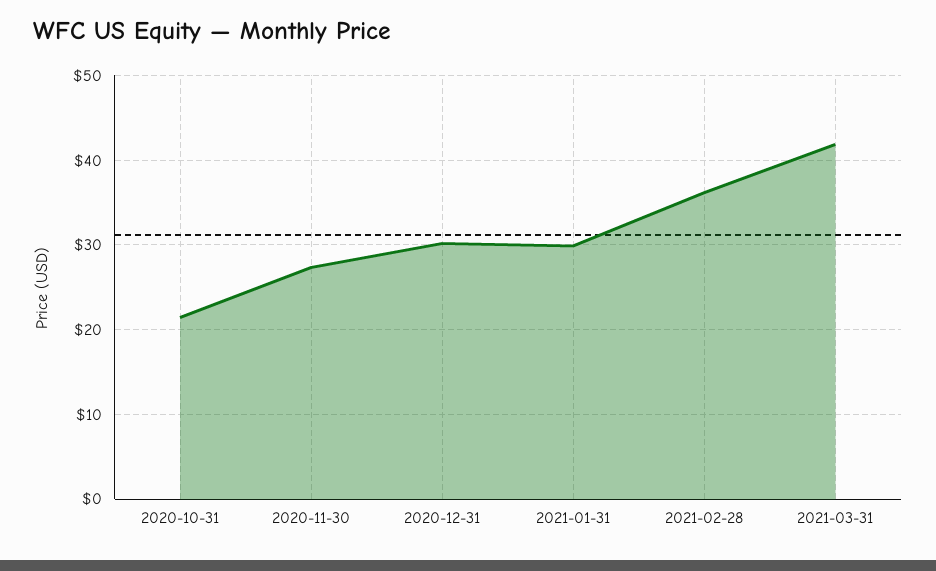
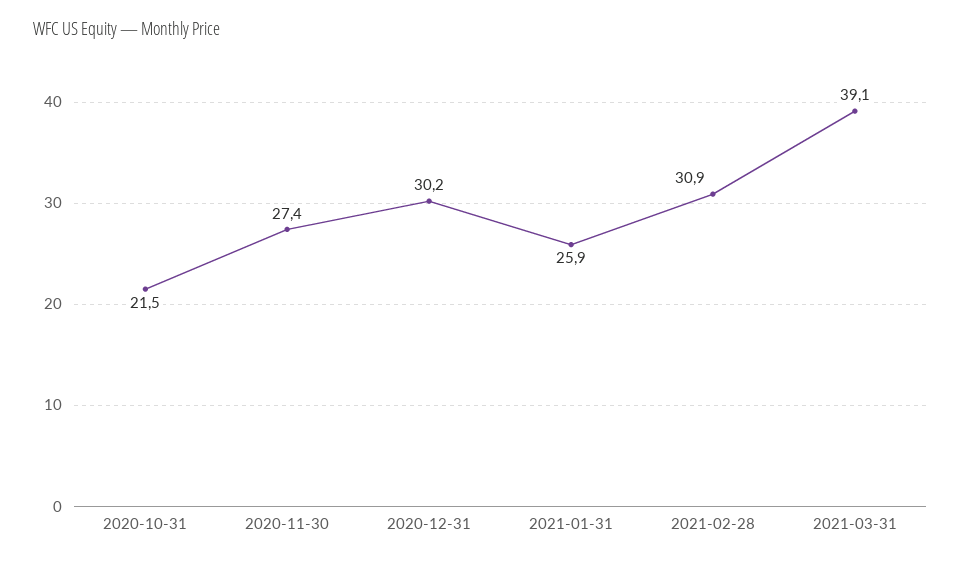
2021-01-31: 30 -> 25.9
2021-02-28: 36 -> 30.9
2021-03-31: 42 -> 39.1

